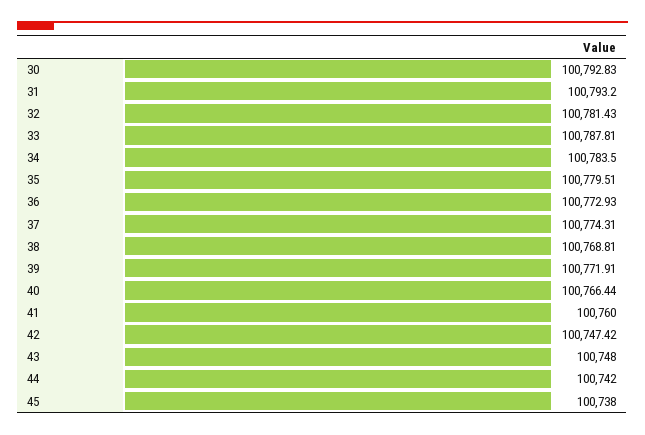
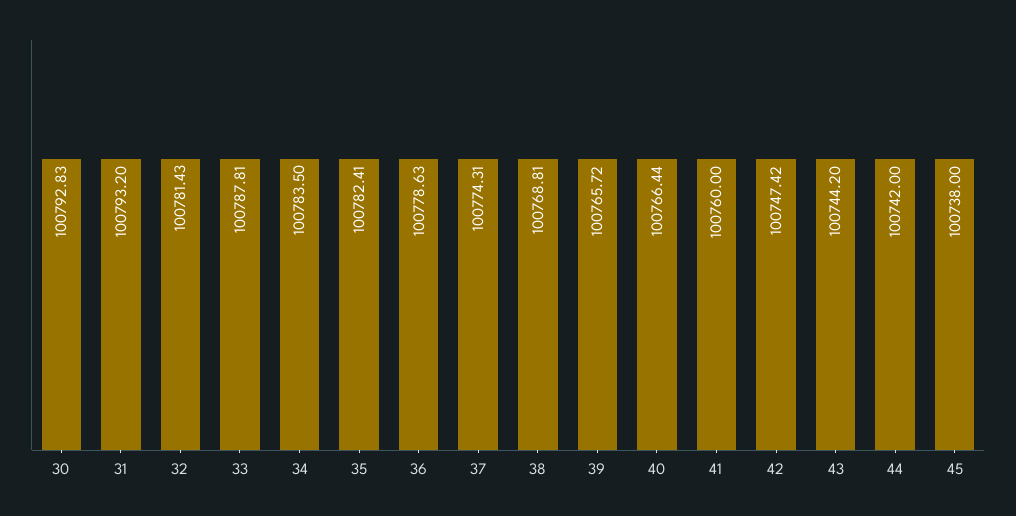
35: 100779.51 -> 100782.41
36: 100772.93 -> 100778.63
39: 100771.91 -> 100765.72
43: 100748 -> 100744.2

